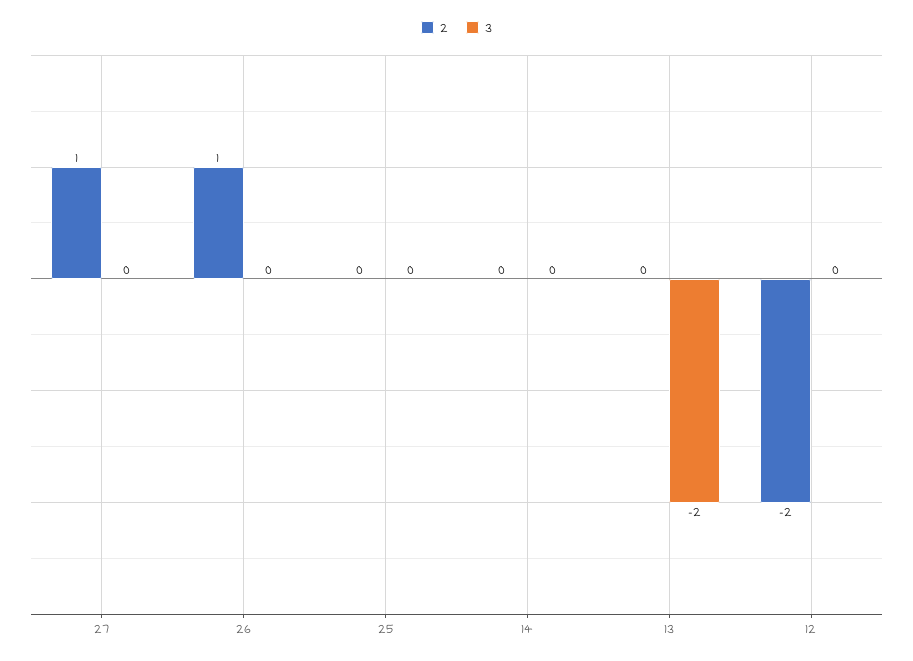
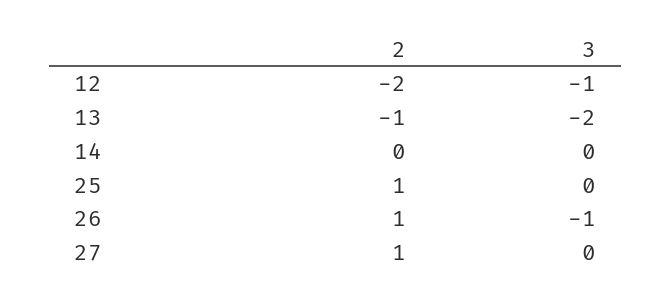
3, 26: 0 -> -1
2, 25: 0 -> 1
2, 13: 0 -> -1
3, 12: 0 -> -1

